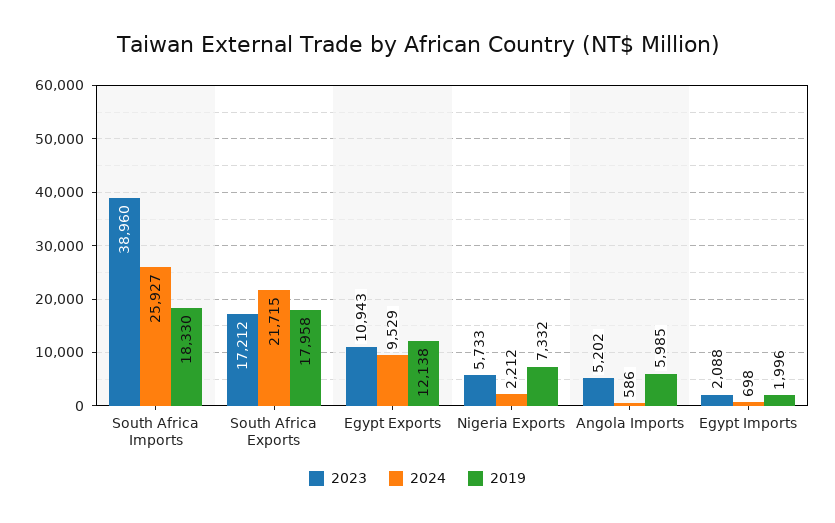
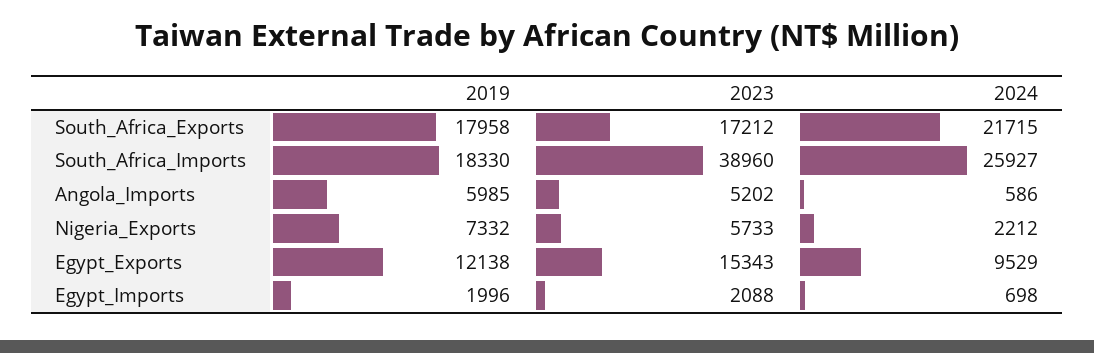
2023, Egypt Exports: 10943 -> 15343

